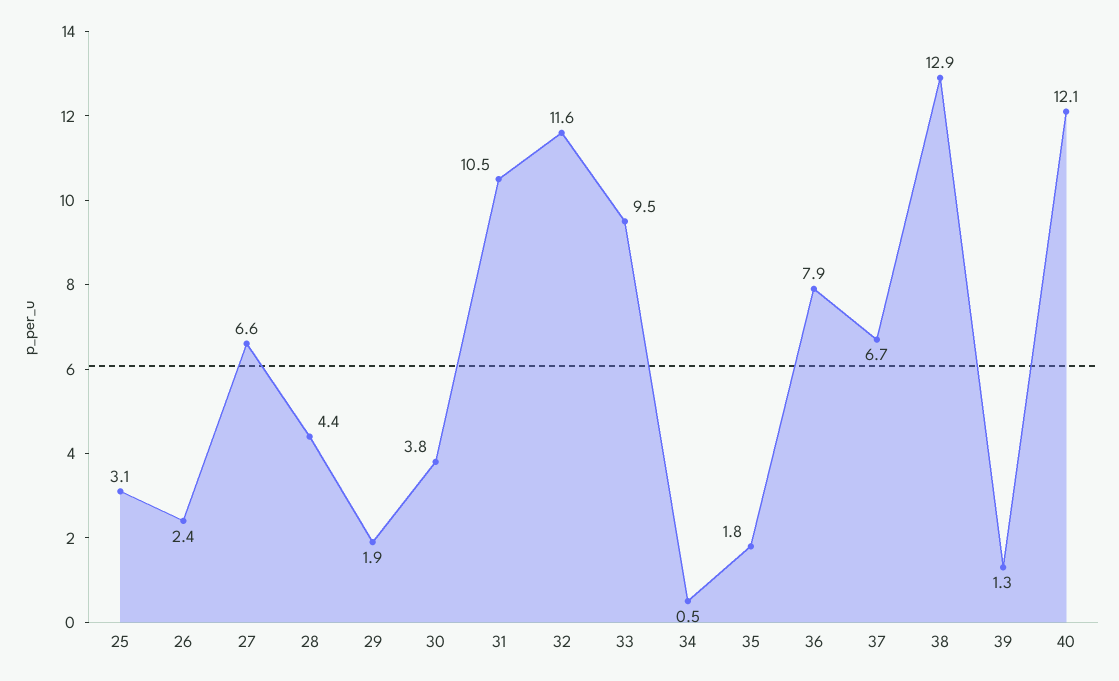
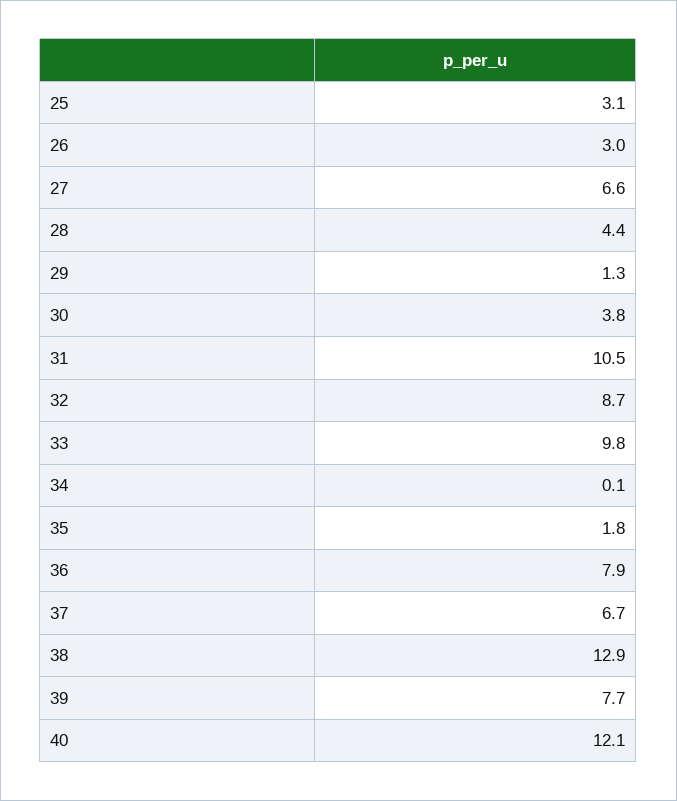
26: 2.4 -> 3
29: 1.9 -> 1.3
32: 11.6 -> 8.7
33: 9.5 -> 9.8
34: 0.5 -> 0.1
39: 1.3 -> 7.7

